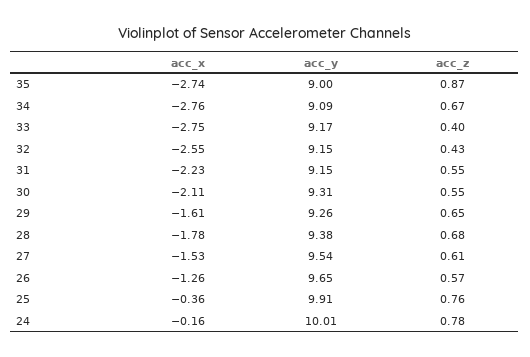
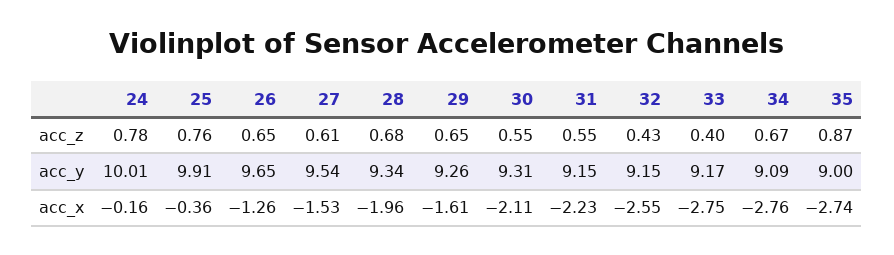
acc_x, 28: -1.78 -> -1.96
acc_y, 28: 9.38 -> 9.34
acc_z, 26: 0.57 -> 0.65

